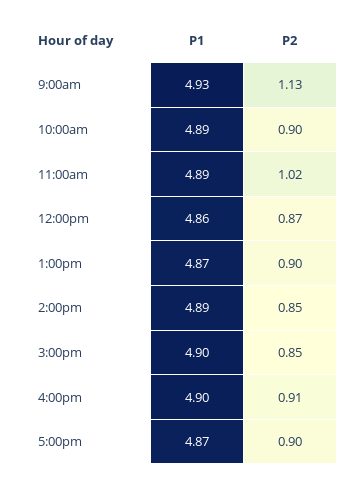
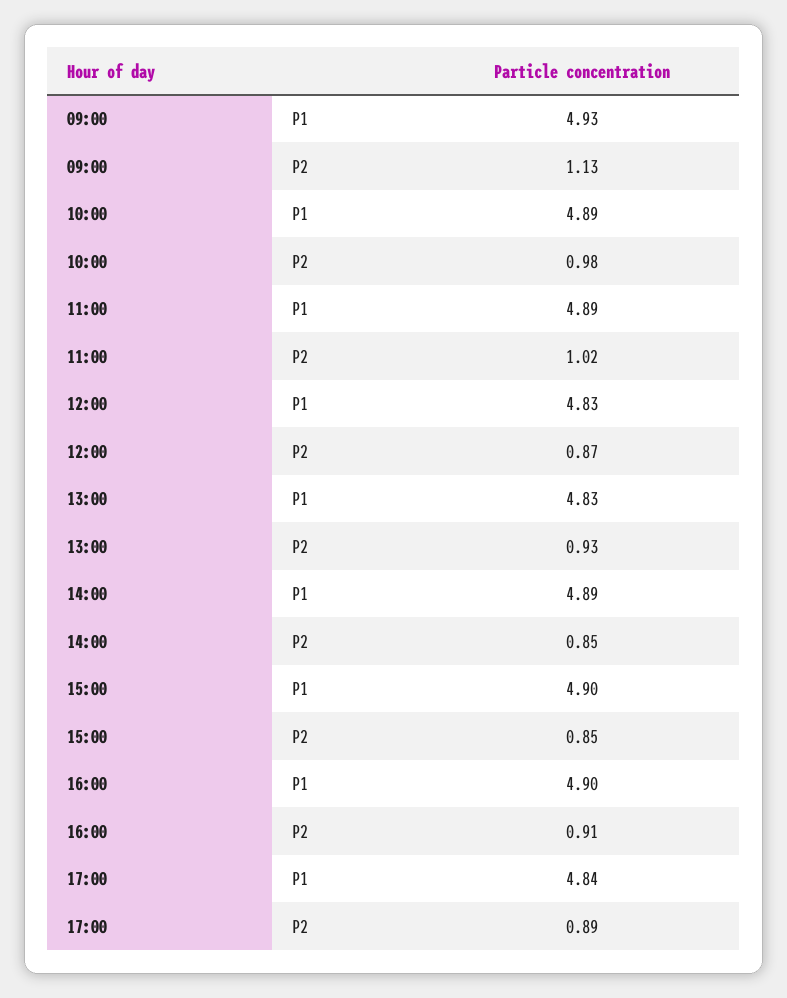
P2, 10:00am: 0.9 -> 0.98
P1, 12:00pm: 4.86 -> 4.83
P1, 1:00pm: 4.87 -> 4.83
P2, 1:00pm: 0.9 -> 0.93
P1, 5:00pm: 4.87 -> 4.84
P2, 5:00pm: 0.9 -> 0.89

